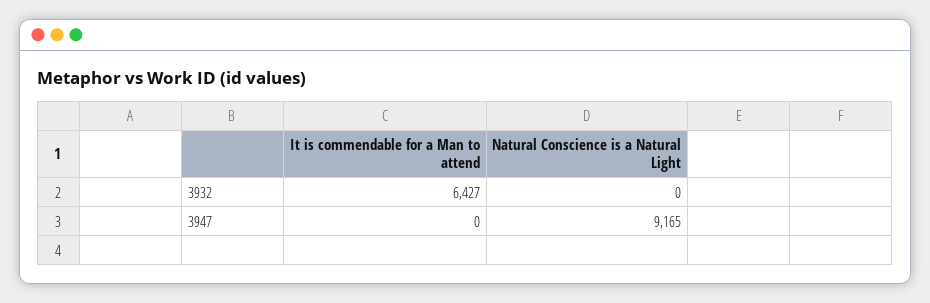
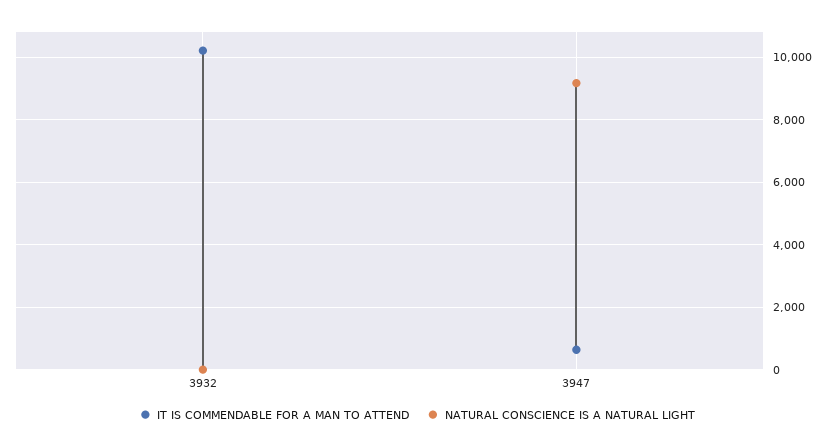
It is commendable for a Man to attend, 3932: 6427 -> 10200
It is commendable for a Man to attend, 3947: 0 -> 600

